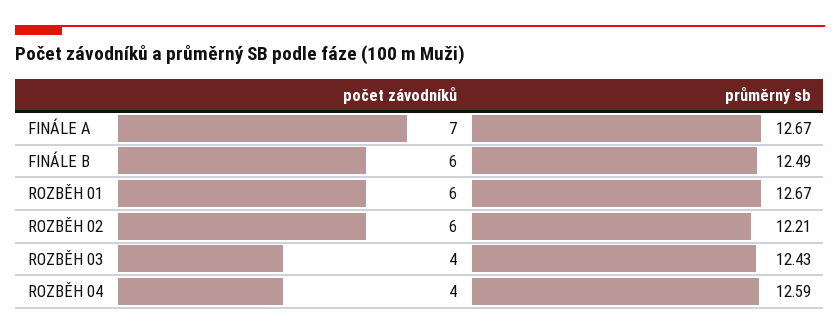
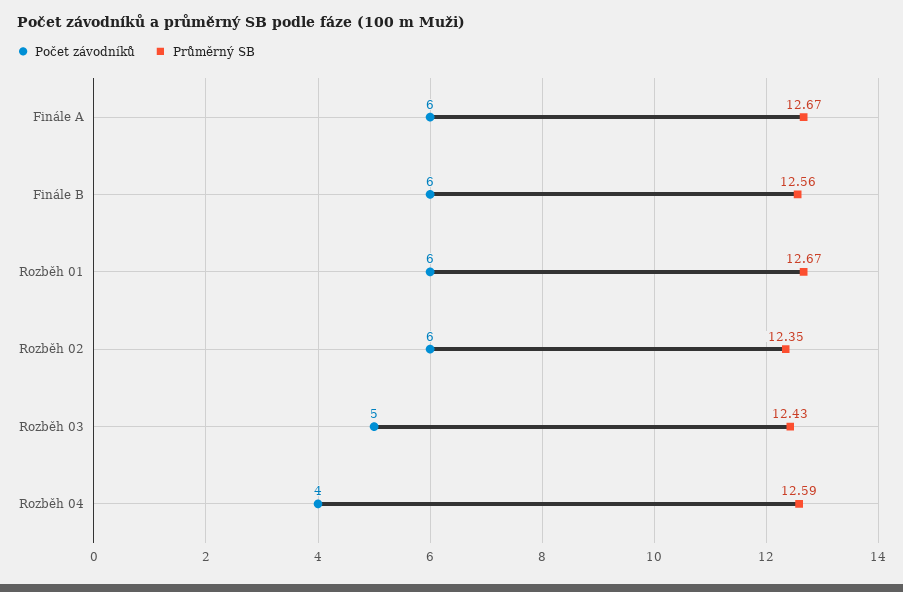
počet závodníků, FINÁLE A: 7 -> 6
průměrný sb, FINÁLE B: 12.49 -> 12.56
průměrný sb, ROZBĚH 02: 12.21 -> 12.35
počet závodníků, ROZBĚH 03: 4 -> 5

